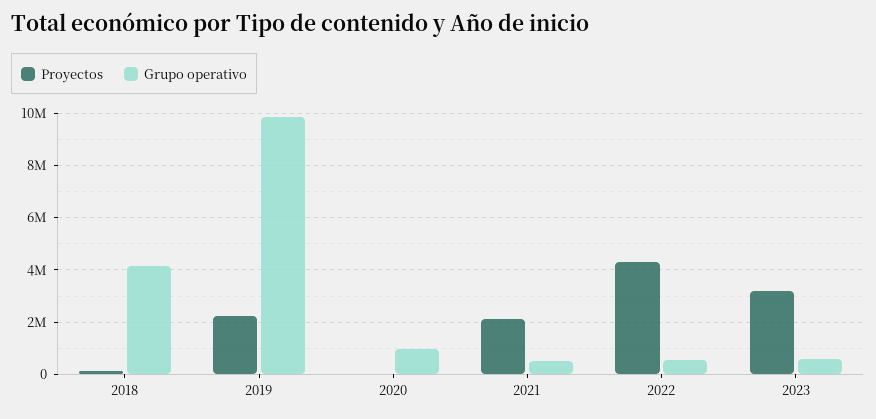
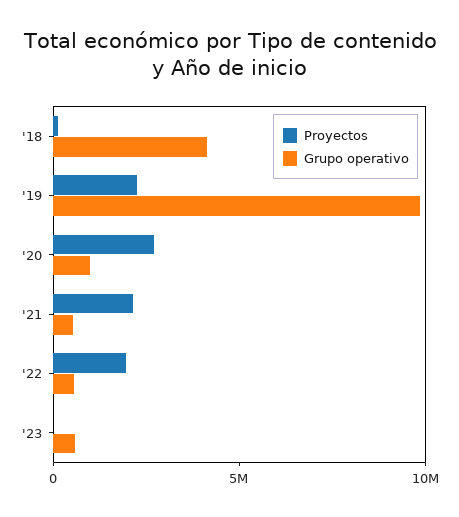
Proyectos, 2020: 0 -> 3000000
Proyectos, 2022: 4250000 -> 2000000
Proyectos, 2023: 3250000 -> 0

